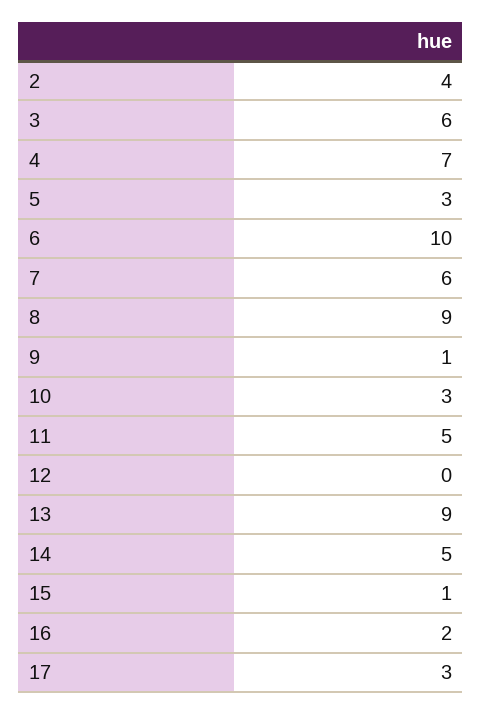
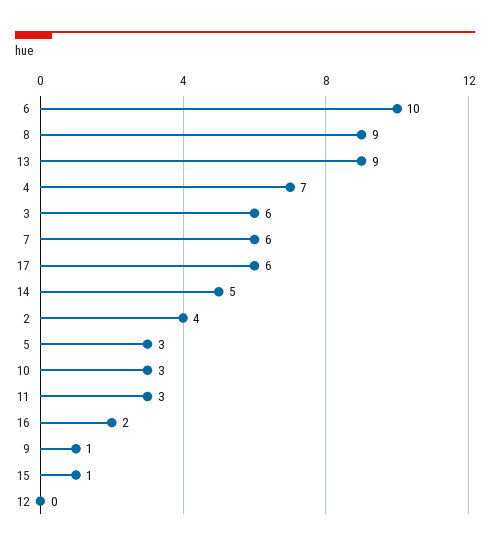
11: 5 -> 3
17: 3 -> 6

